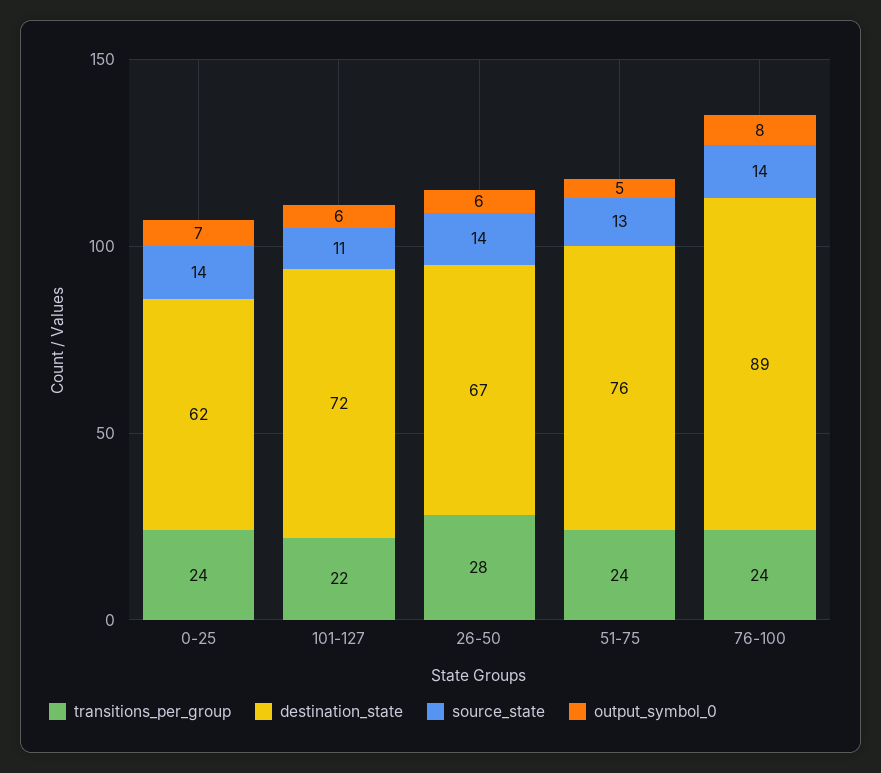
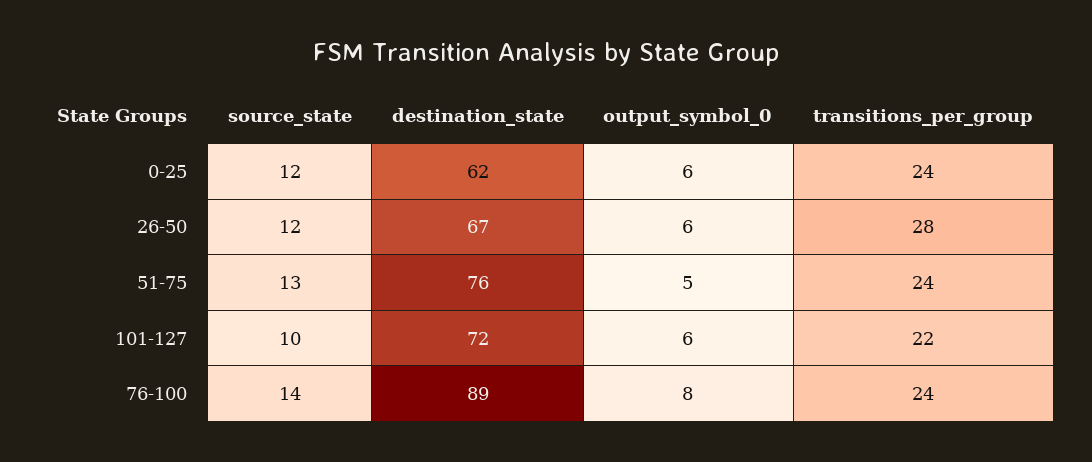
source_state, 0-25: 14 -> 12
output_symbol_0, 0-25: 7 -> 6
source_state, 101-127: 11 -> 10
source_state, 26-50: 14 -> 12

